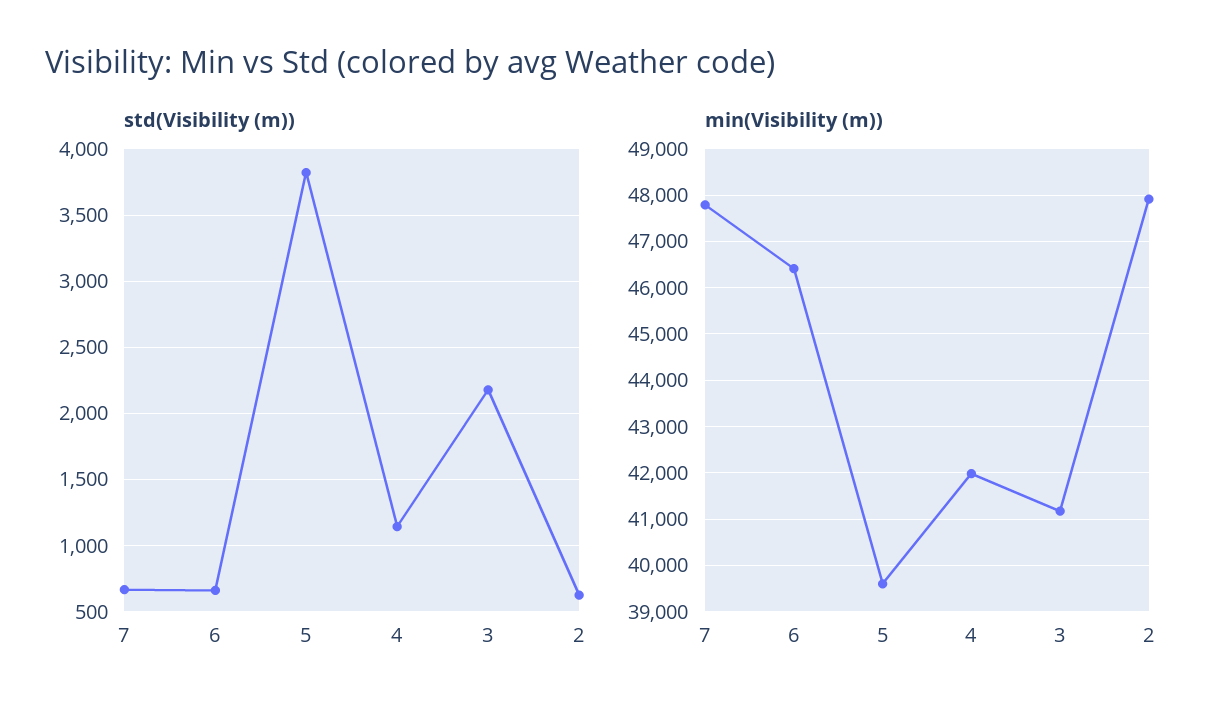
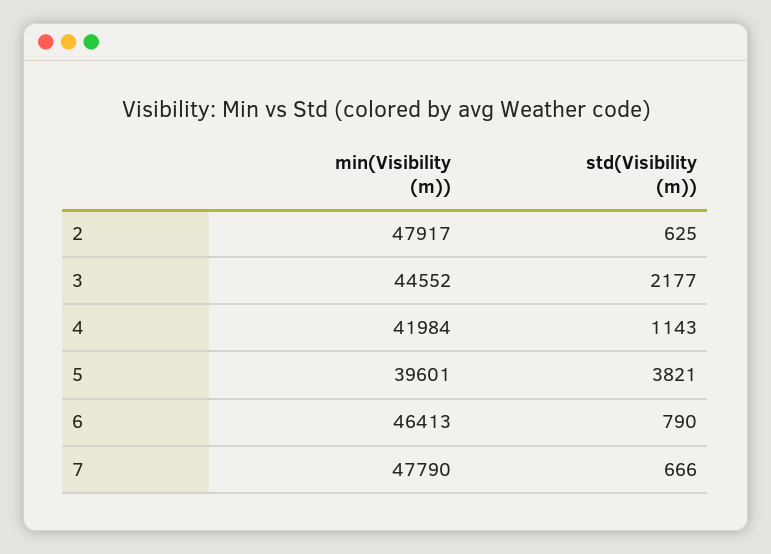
std(Visibility (m)), 6: 650 -> 790
min(Visibility (m)), 3: 41200 -> 44552

